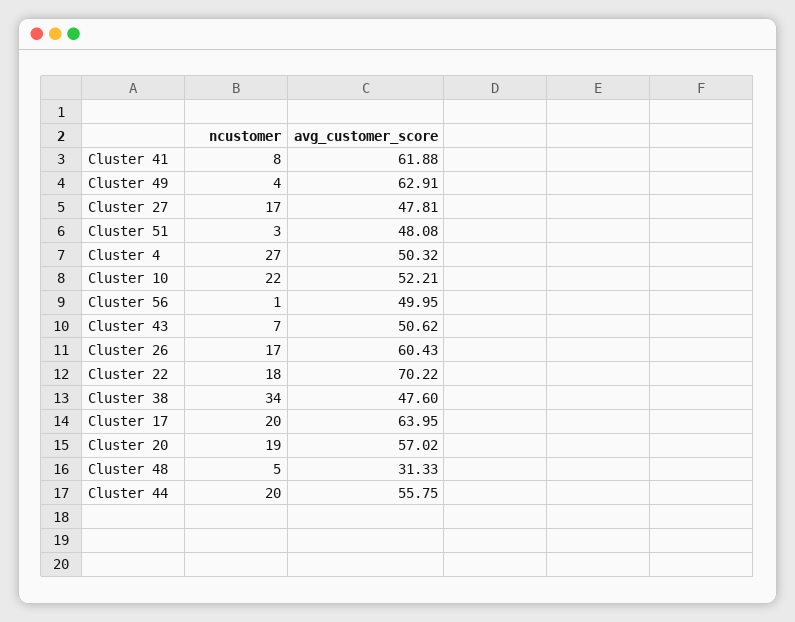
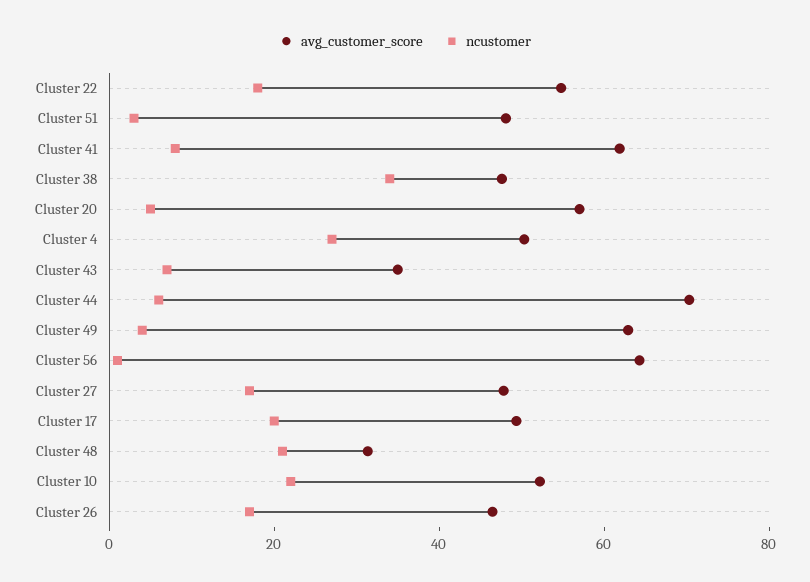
avg_customer_score, Cluster 56: 49.95 -> 65
avg_customer_score, Cluster 43: 50.62 -> 35
avg_customer_score, Cluster 26: 60.43 -> 45
avg_customer_score, Cluster 22: 70.22 -> 55
avg_customer_score, Cluster 17: 63.95 -> 50
ncustomer, Cluster 20: 19 -> 5
ncustomer, Cluster 48: 5 -> 20
ncustomer, Cluster 44: 20 -> 5
avg_customer_score, Cluster 44: 55.75 -> 70

